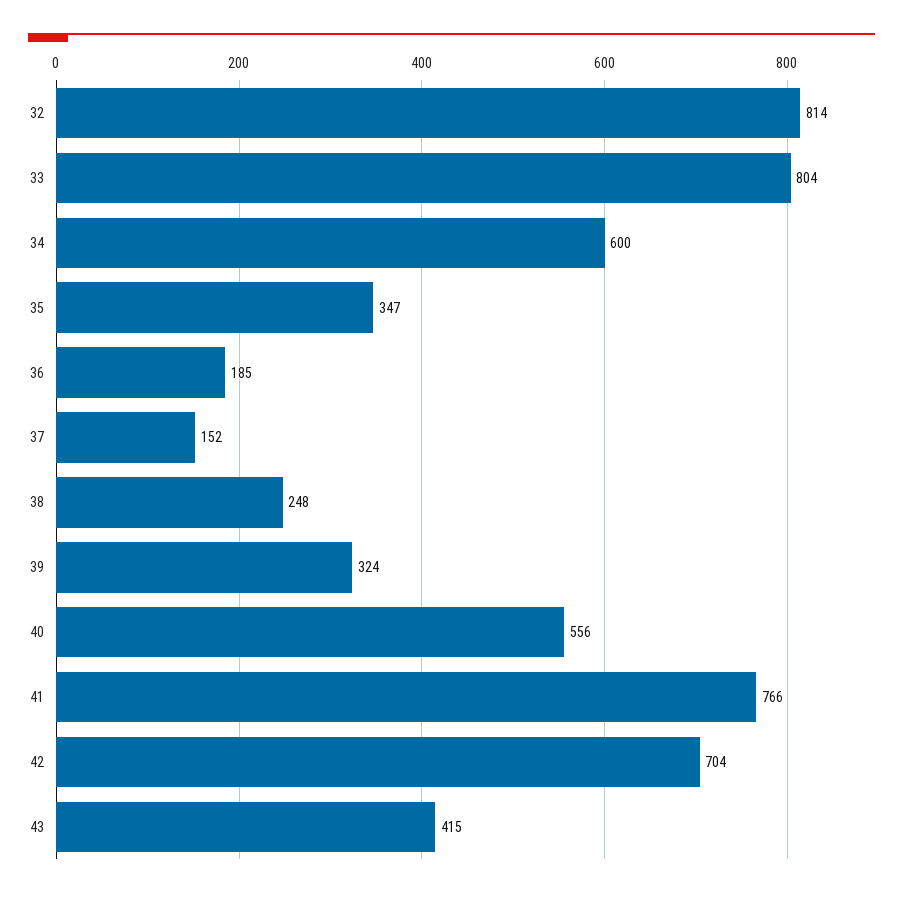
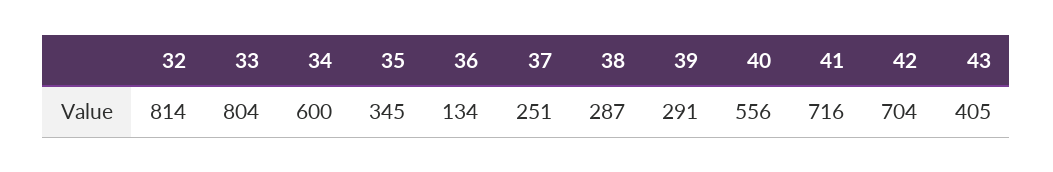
35: 347 -> 345
36: 185 -> 134
37: 152 -> 251
38: 248 -> 287
39: 324 -> 291
41: 766 -> 716
43: 415 -> 405

